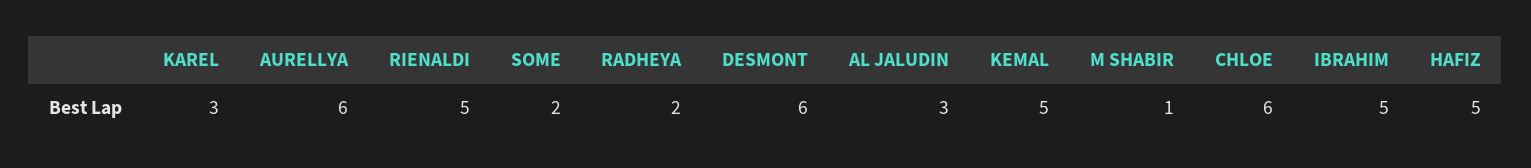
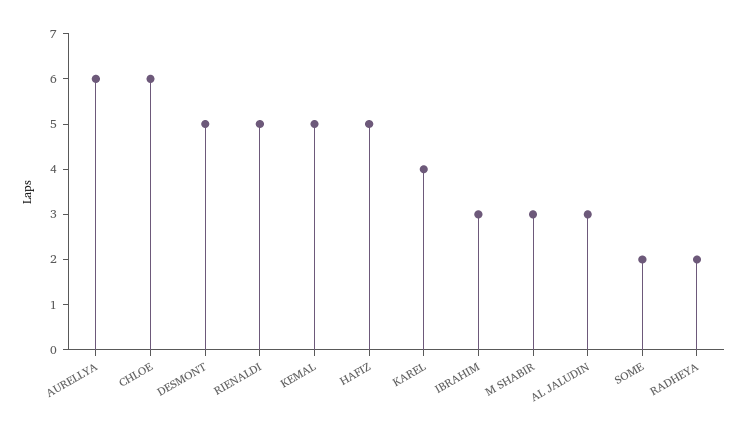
KAREL: 3 -> 4
DESMONT: 6 -> 5
M SHABIR: 1 -> 3
IBRAHIM: 5 -> 3

